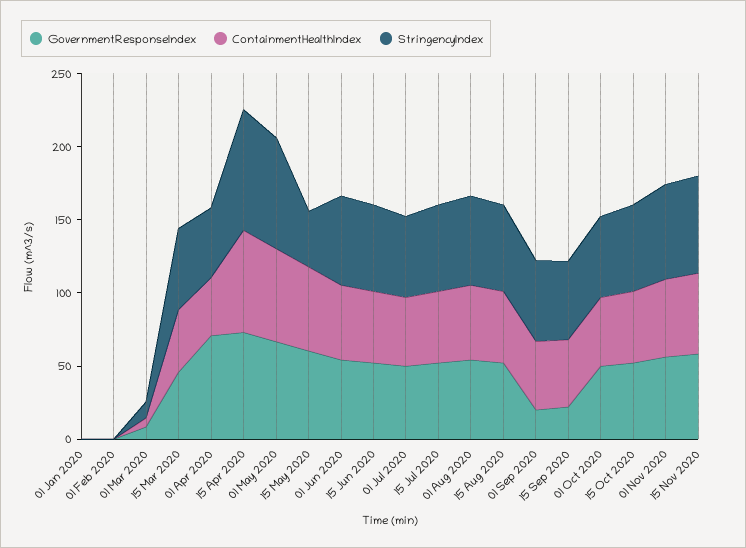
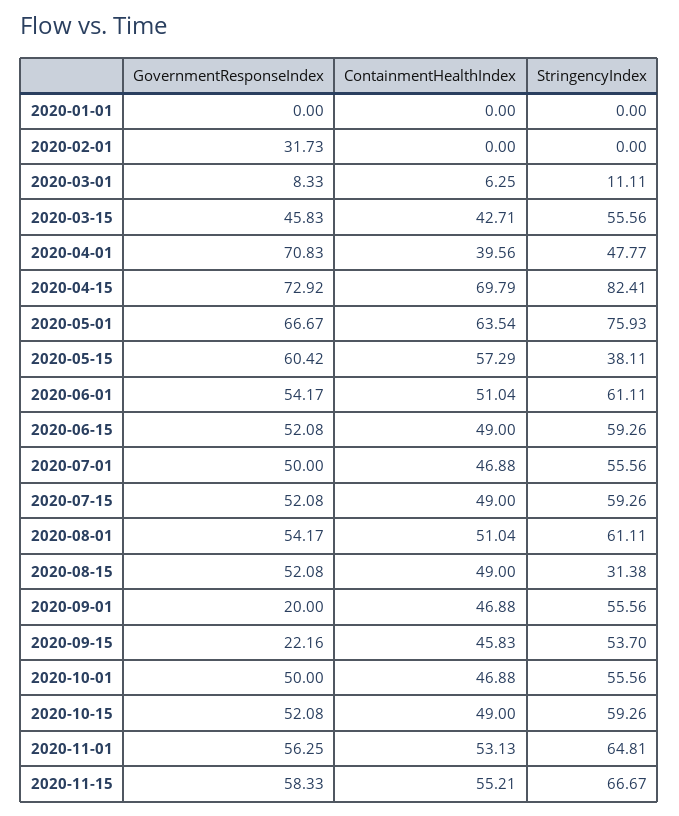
GovernmentResponseIndex, 01 Feb 2020: 0 -> 31.73
StringencyIndex, 15 Aug 2020: 60 -> 31.38

